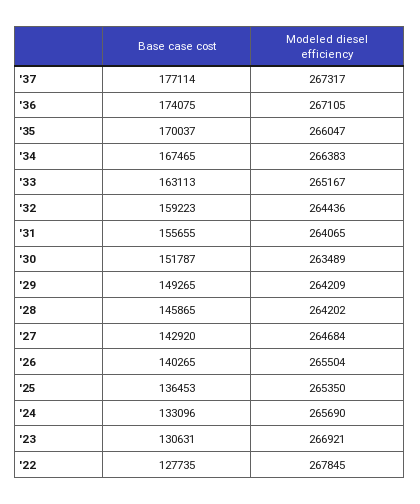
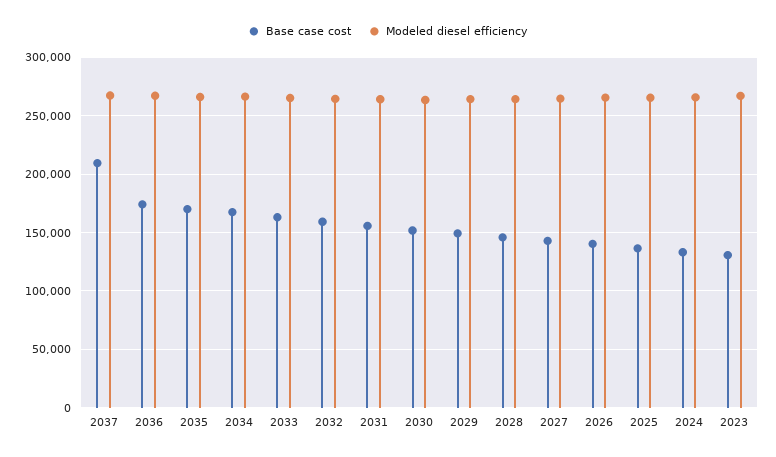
Base case cost, '37: 177114 -> 210000
Base case cost, '22: 127735 -> none
Modeled diesel efficiency, '22: 267845 -> none

